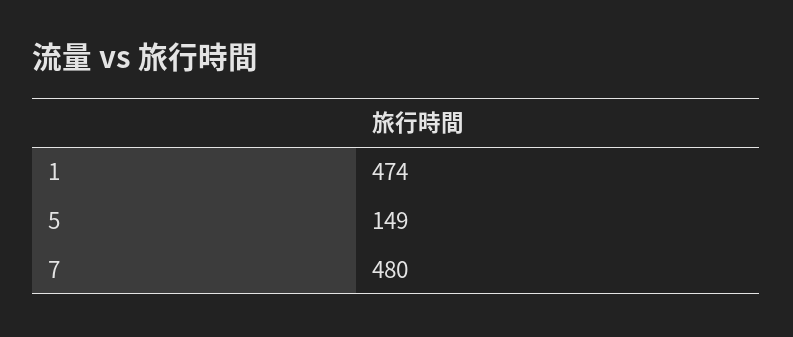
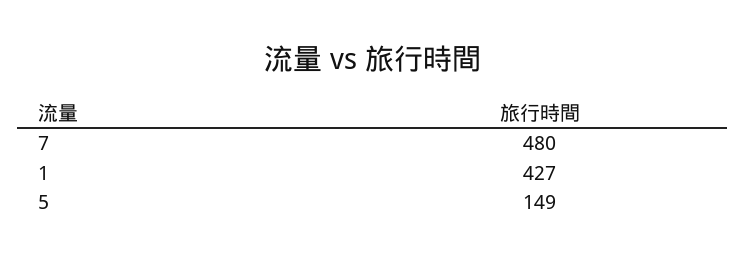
1: 474 -> 427

